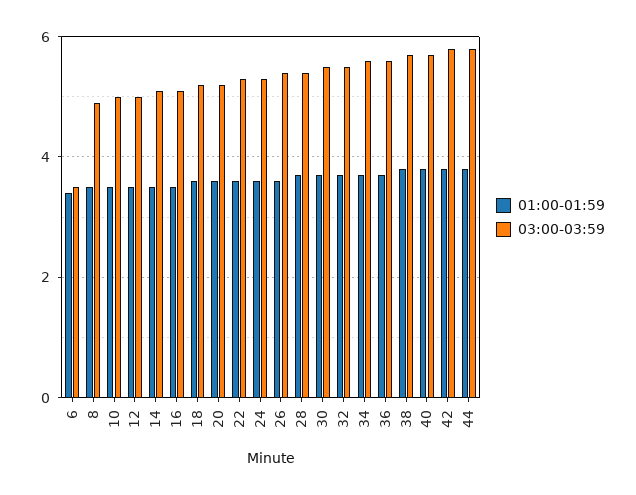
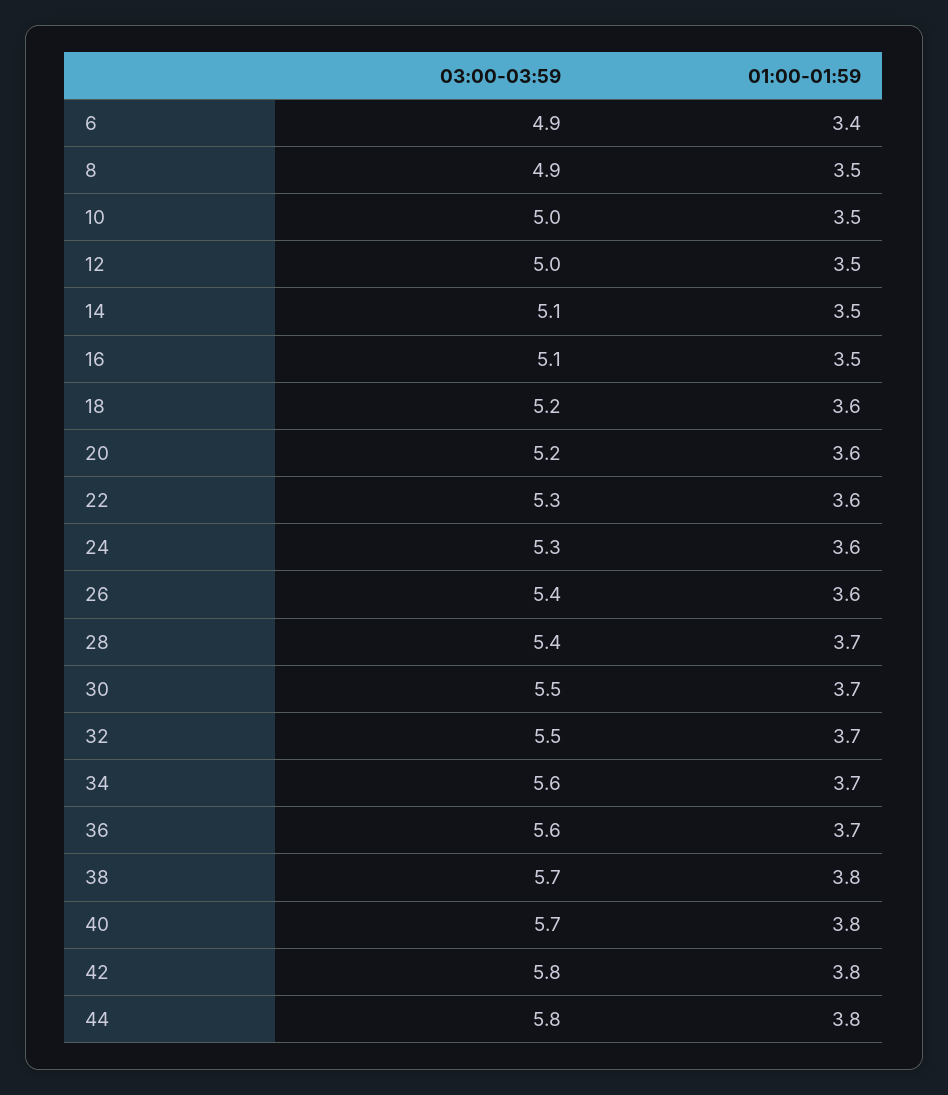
03:00-03:59, 6: 3.5 -> 4.9

